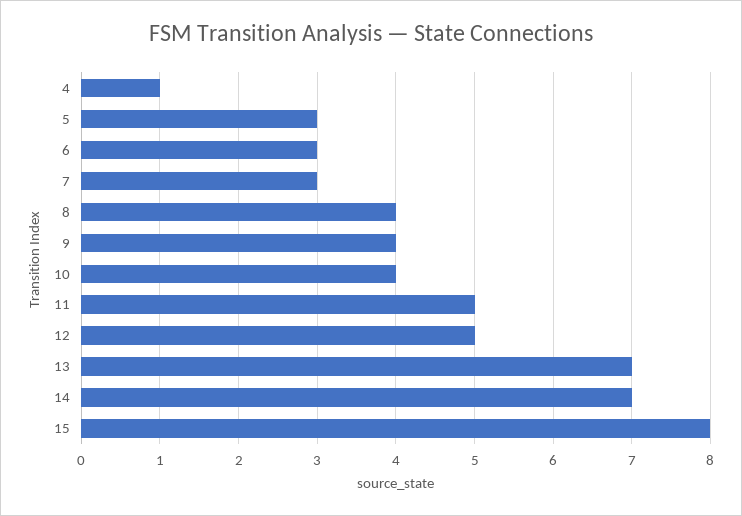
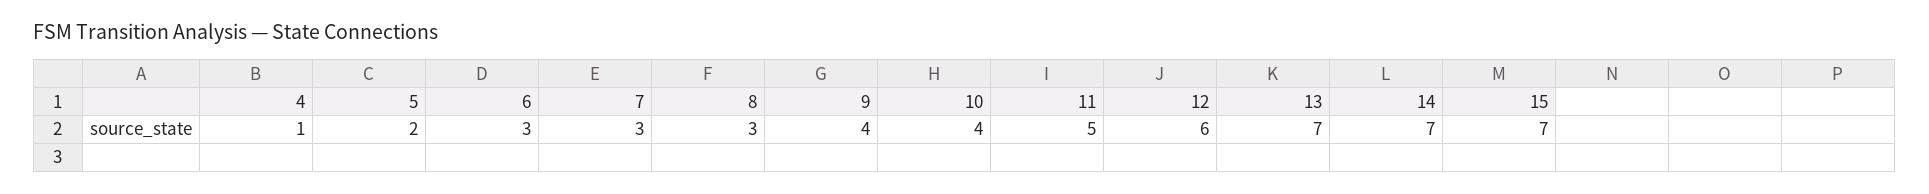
5: 3 -> 2
8: 4 -> 3
12: 5 -> 6
15: 8 -> 7

